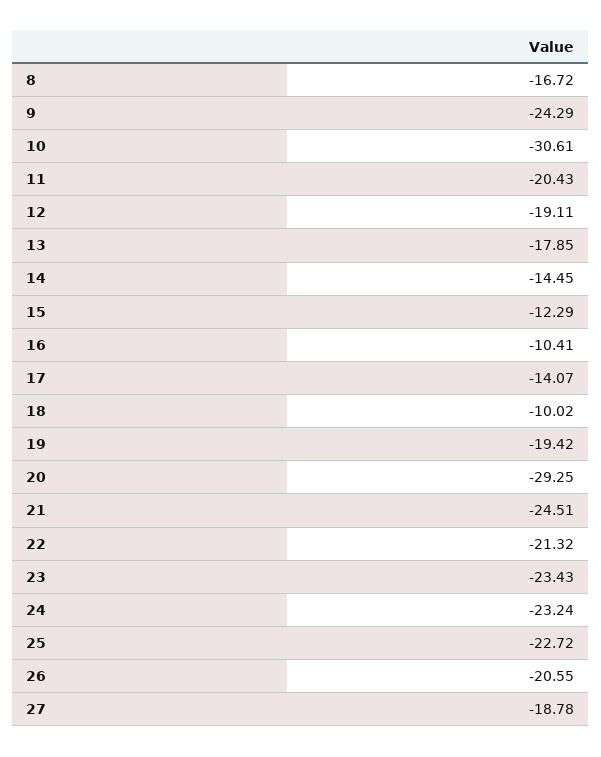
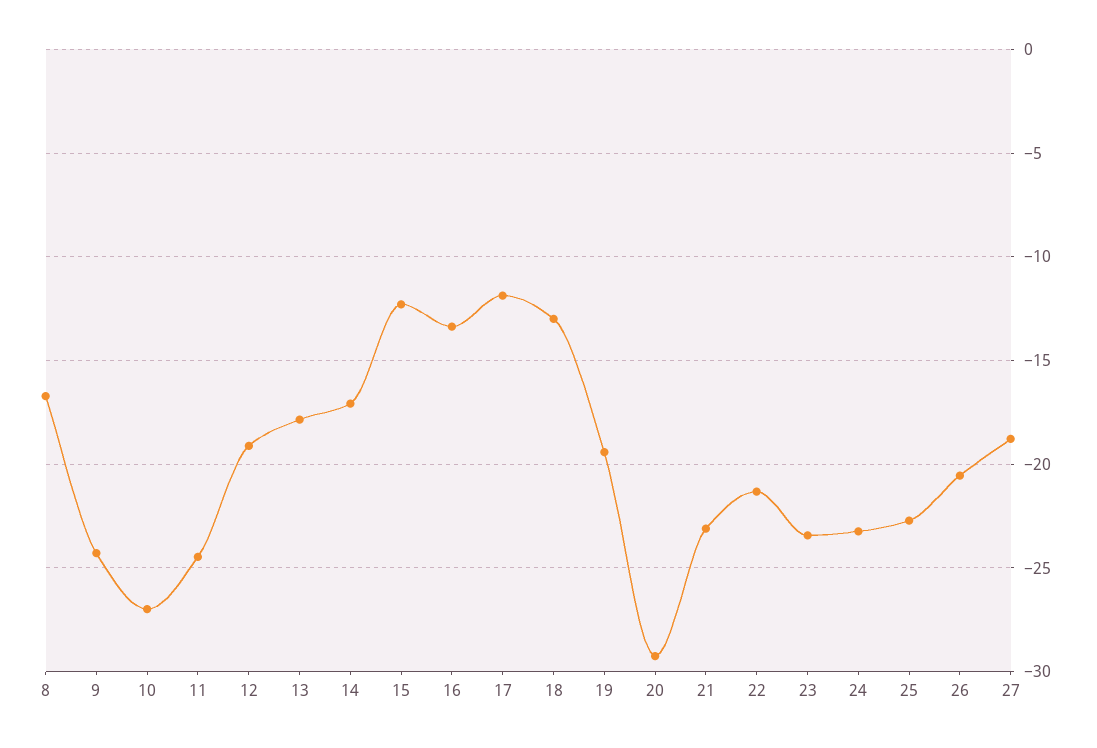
10: -30.61 -> -27
11: -20.43 -> -24.5
14: -14.45 -> -17
16: -10.41 -> -13.5
17: -14.07 -> -12
18: -10.02 -> -13
21: -24.51 -> -23

